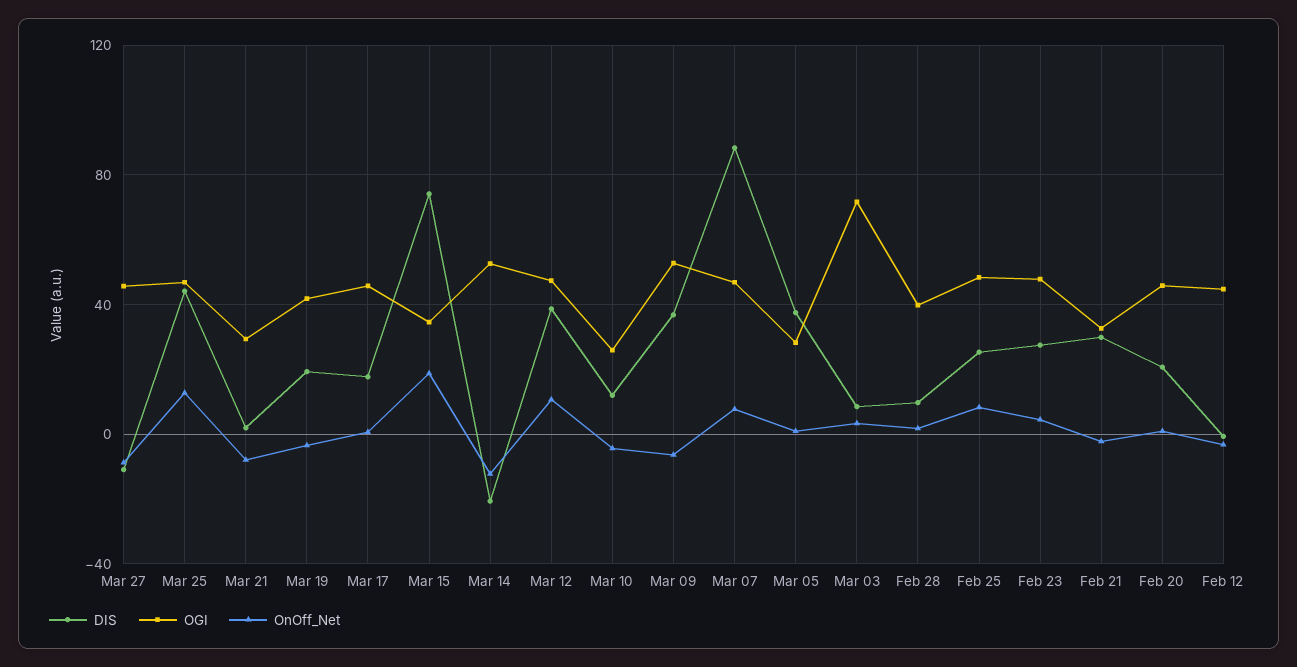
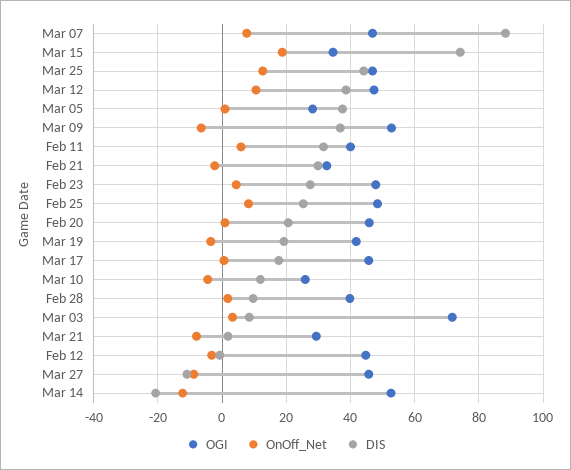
OGI, Feb 11: none -> 40
OnOff_Net, Feb 11: none -> 6
DIS, Feb 11: none -> 32

